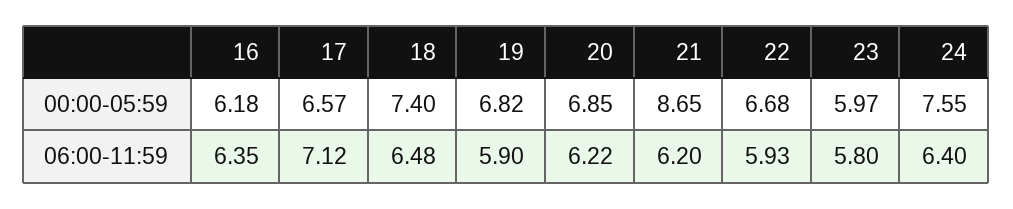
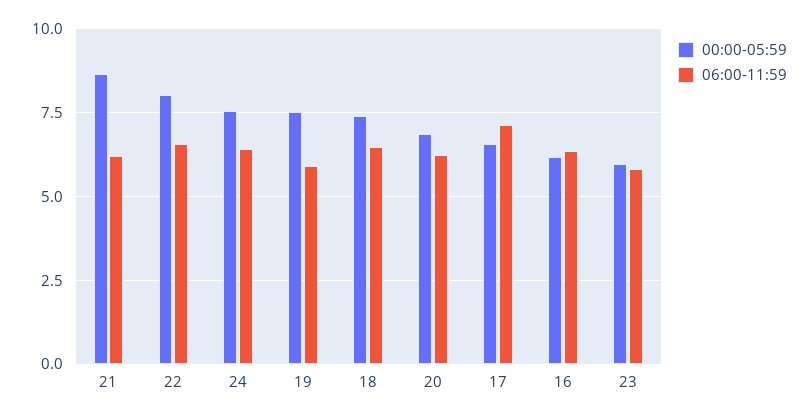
00:00-05:59, 19: 6.82 -> 7.5
00:00-05:59, 22: 6.68 -> 8
06:00-11:59, 22: 5.93 -> 6.5

